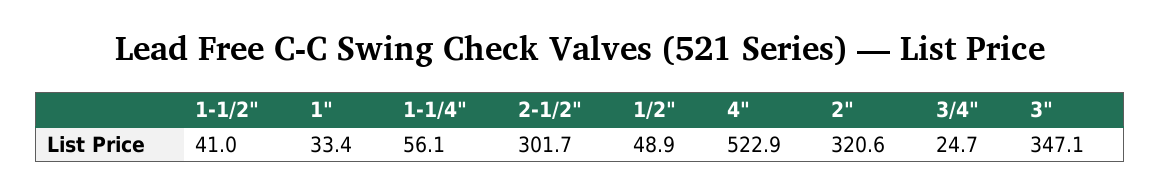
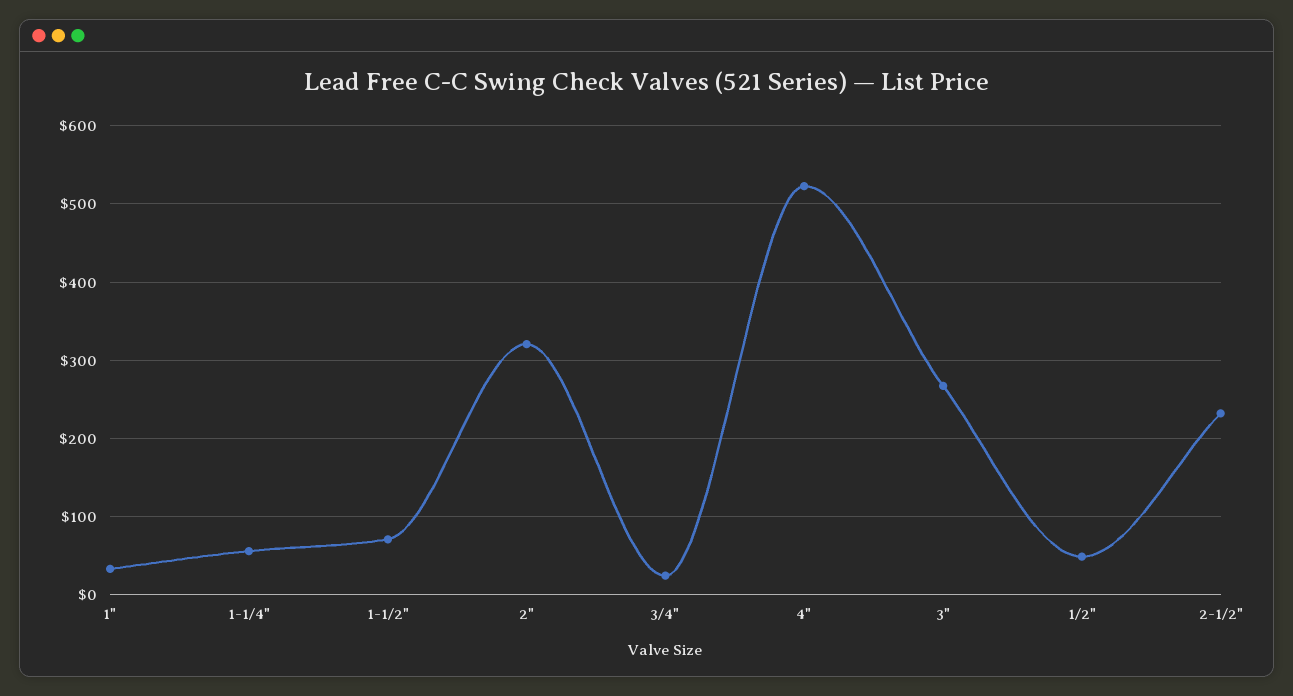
1-1/2": 41 -> 70
2-1/2": 301.7 -> 230
3": 347.1 -> 270

